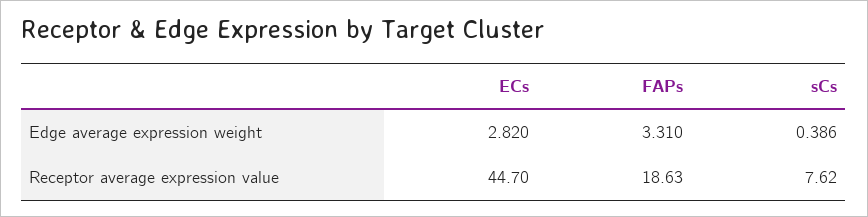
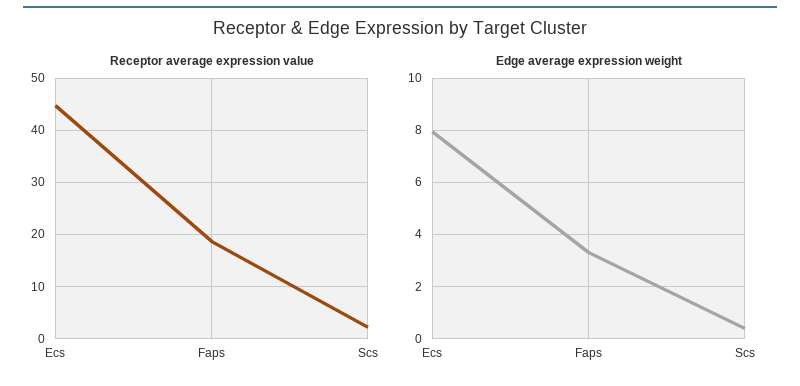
Edge average expression weight, ECs: 2.82 -> 8
Receptor average expression value, sCs: 7.62 -> 2

